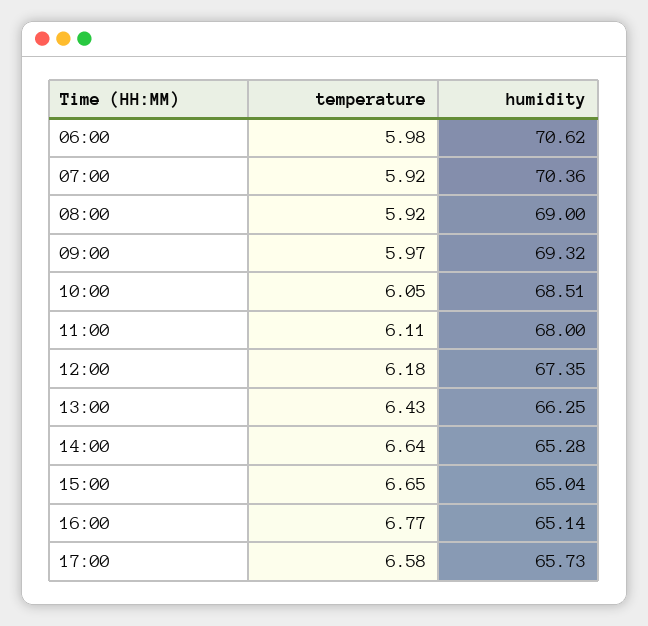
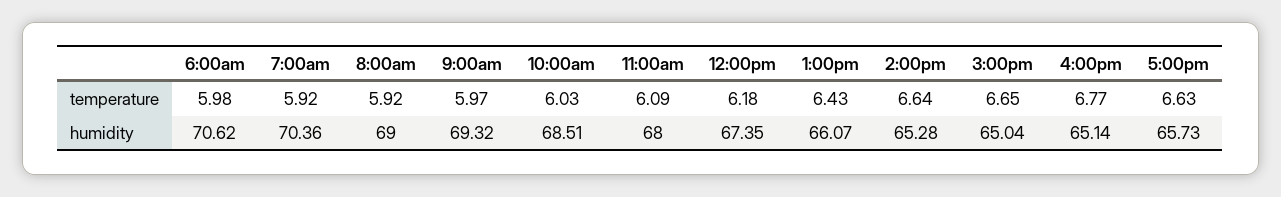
temperature, 10:00: 6.05 -> 6.03
temperature, 11:00: 6.11 -> 6.09
humidity, 13:00: 66.25 -> 66.07
temperature, 17:00: 6.58 -> 6.63

